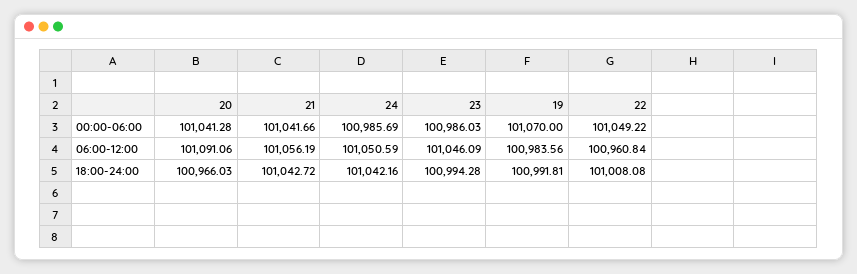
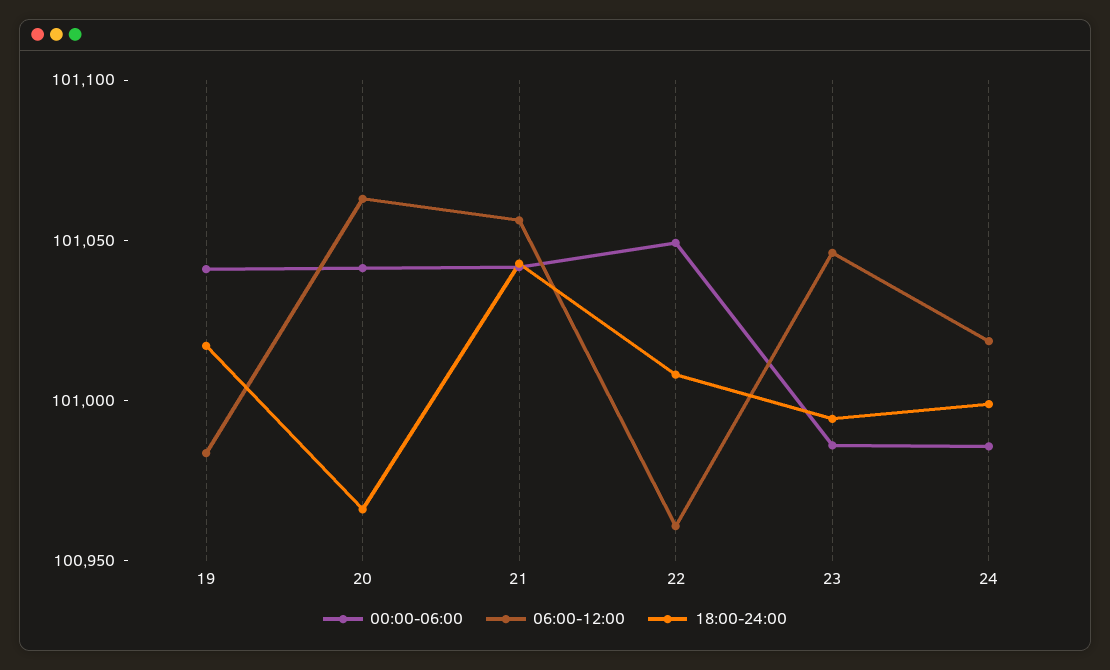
00:00-06:00, 19: 101070 -> 101040
06:00-12:00, 20: 101091.06 -> 101060
06:00-12:00, 24: 101050.59 -> 101020
18:00-24:00, 24: 101042.16 -> 101000
18:00-24:00, 19: 100991.81 -> 101020

